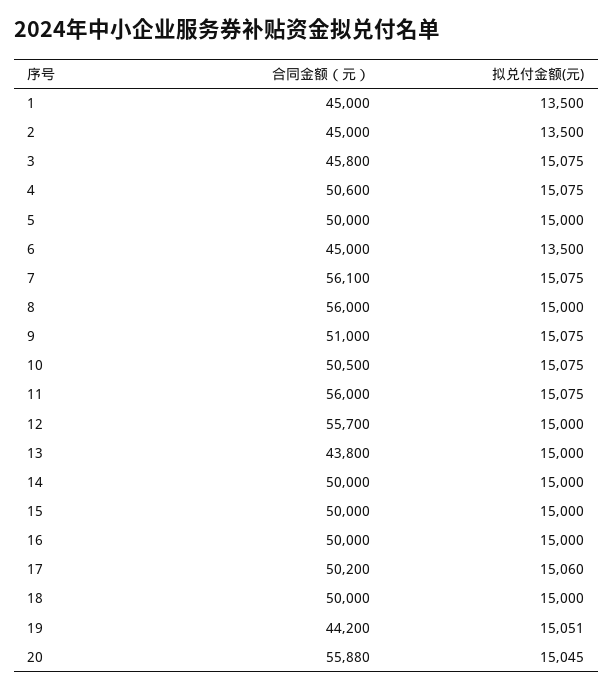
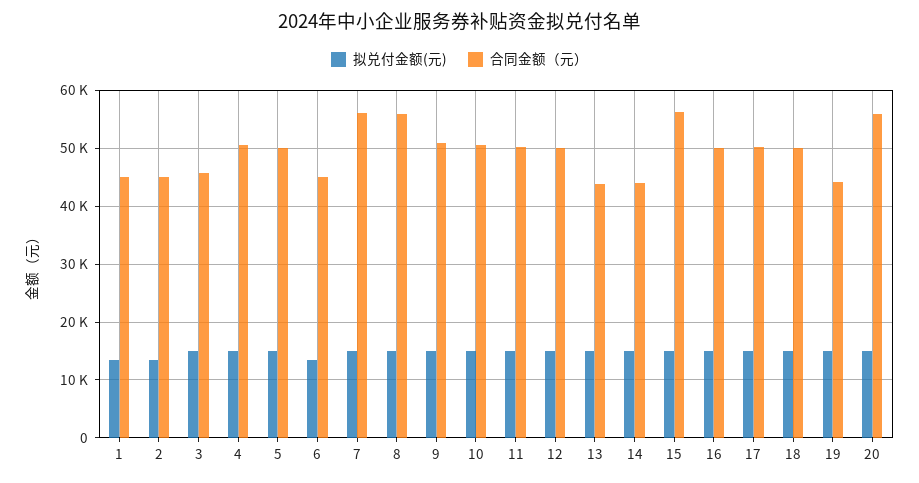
合同金额（元）, 11: 56000 -> 50000
合同金额（元）, 12: 55700 -> 50000
合同金额（元）, 14: 50000 -> 44000
合同金额（元）, 15: 50000 -> 56000

